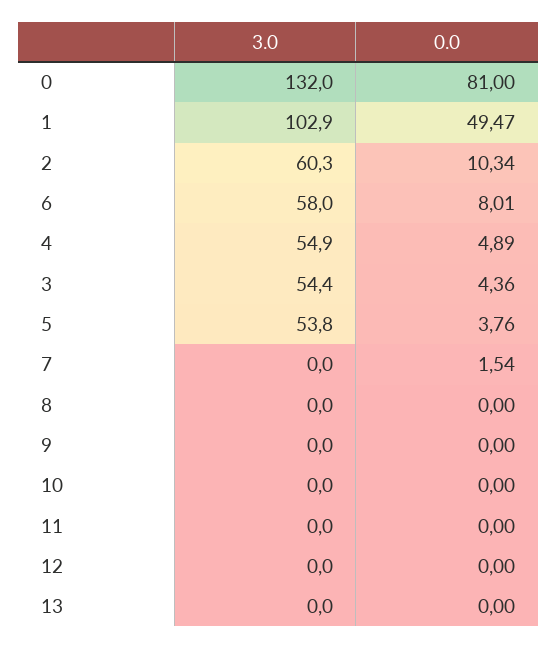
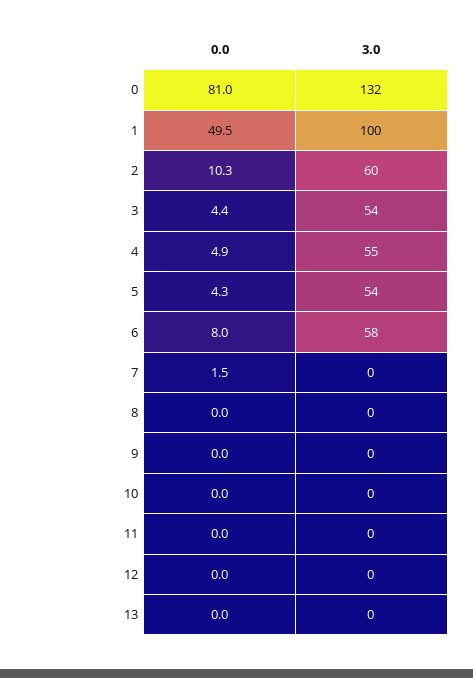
3.0, 1: 102.9 -> 100
0.0, 5: 3.76 -> 4.3

